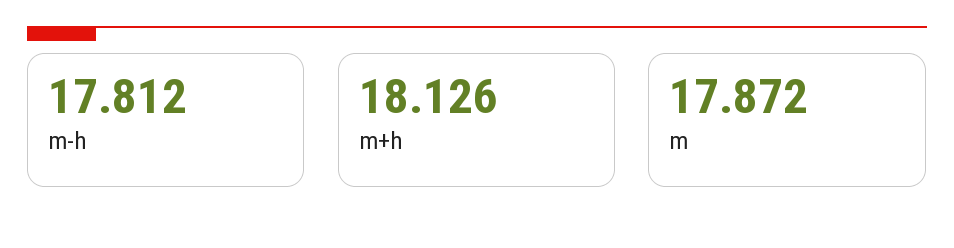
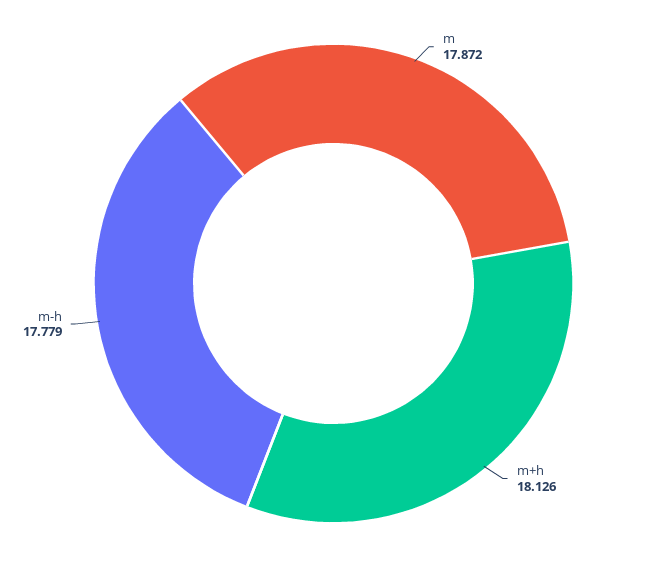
m-h: 17.812 -> 17.779

